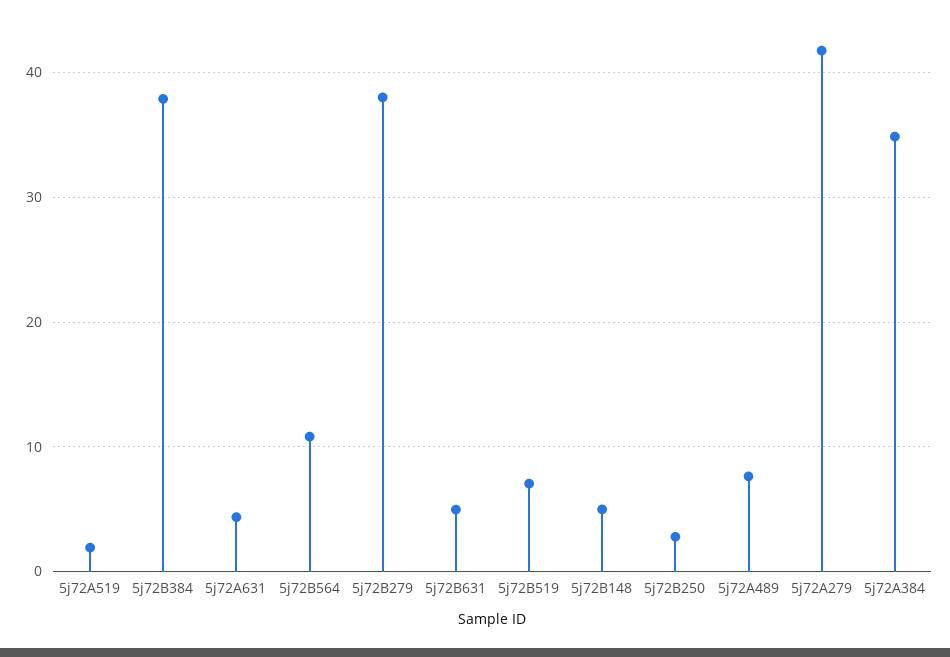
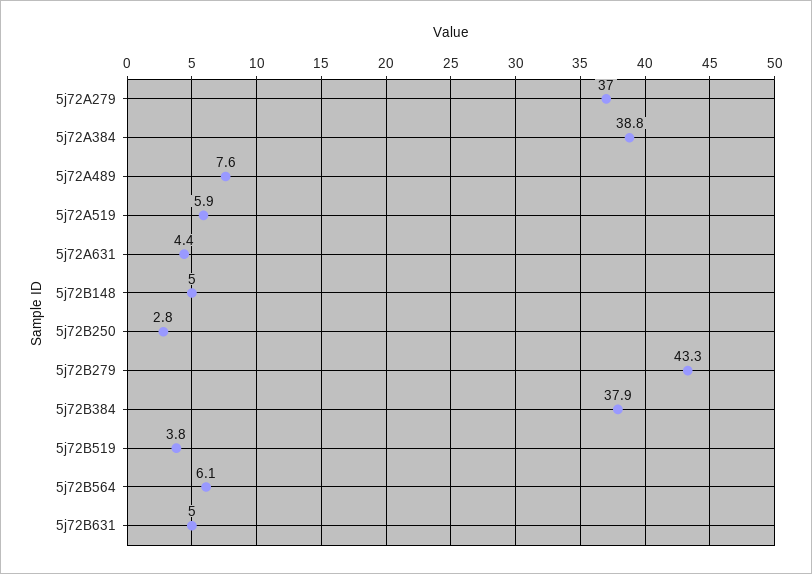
5j72A519: 2 -> 5.9
5j72B564: 11 -> 6.1
5j72B279: 38 -> 43.3
5j72B519: 7 -> 3.8
5j72A279: 42 -> 37
5j72A384: 35 -> 38.8

